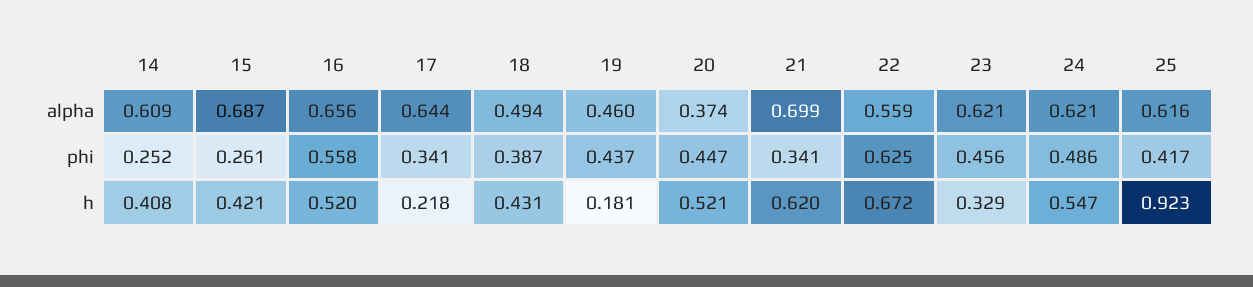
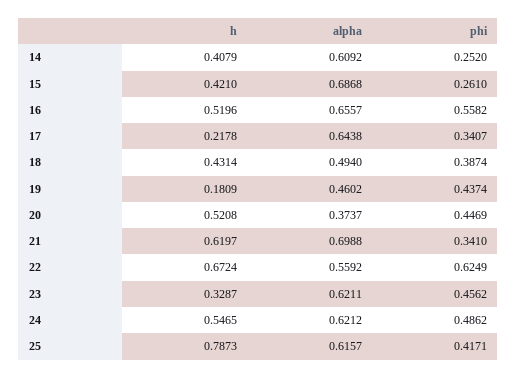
25, h: 0.923 -> 0.7873

